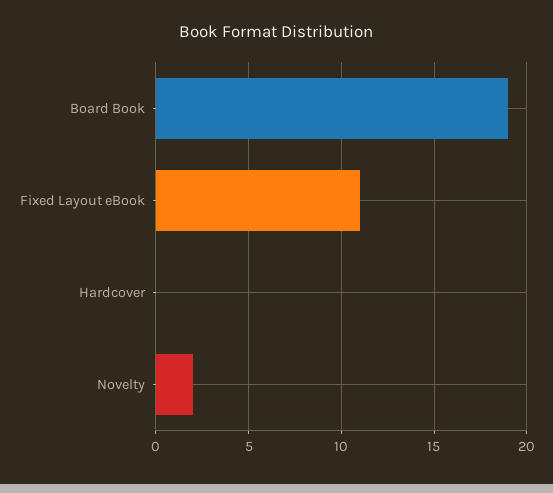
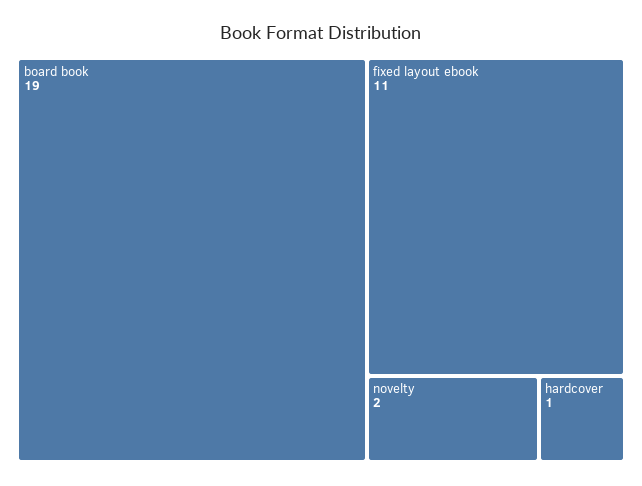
Hardcover: 0 -> 1

